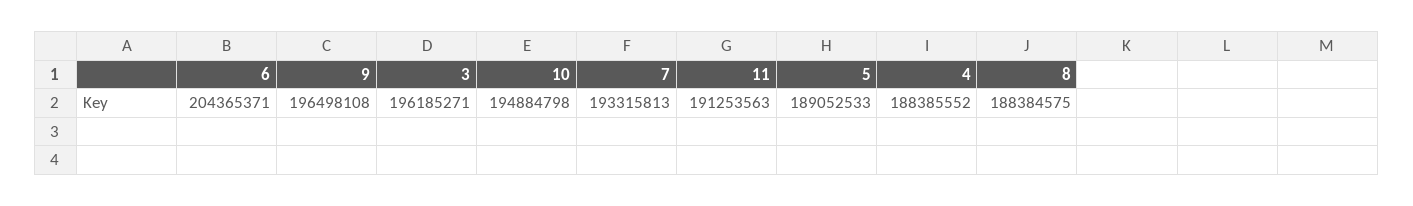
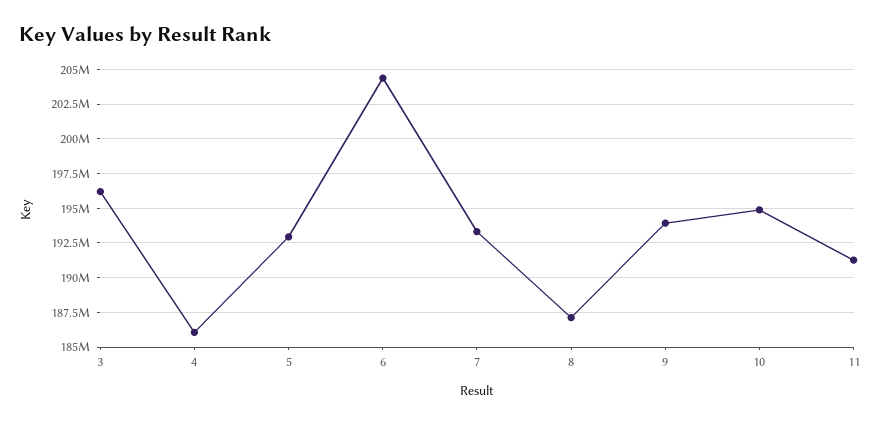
9: 196498108 -> 194000000
5: 189052533 -> 193000000
4: 188385552 -> 186000000
8: 188384575 -> 187000000

